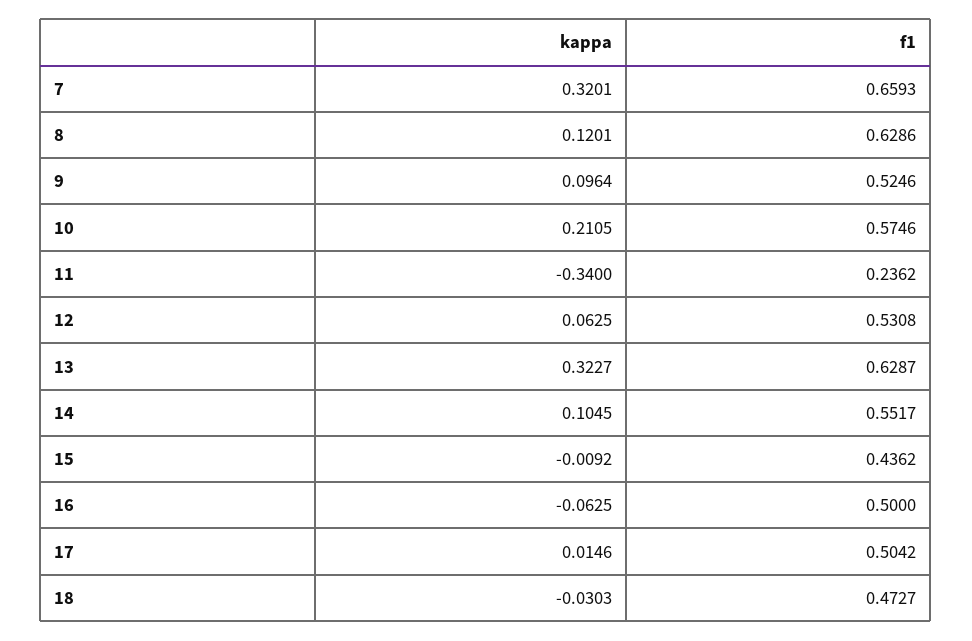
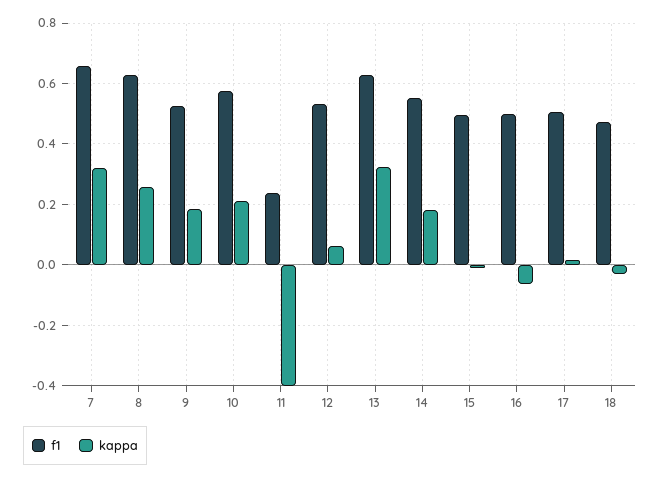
kappa, 8: 0.1201 -> 0.26
kappa, 9: 0.0964 -> 0.18
kappa, 11: -0.34 -> -0.4
kappa, 14: 0.1045 -> 0.18
f1, 15: 0.4362 -> 0.5

